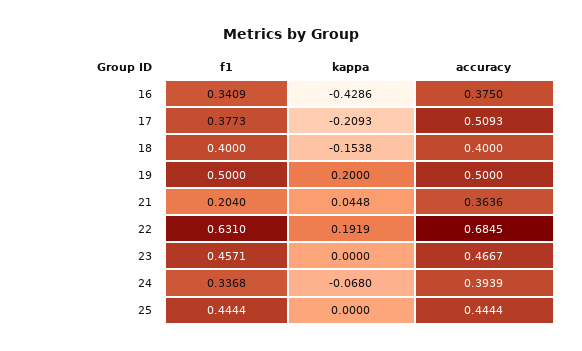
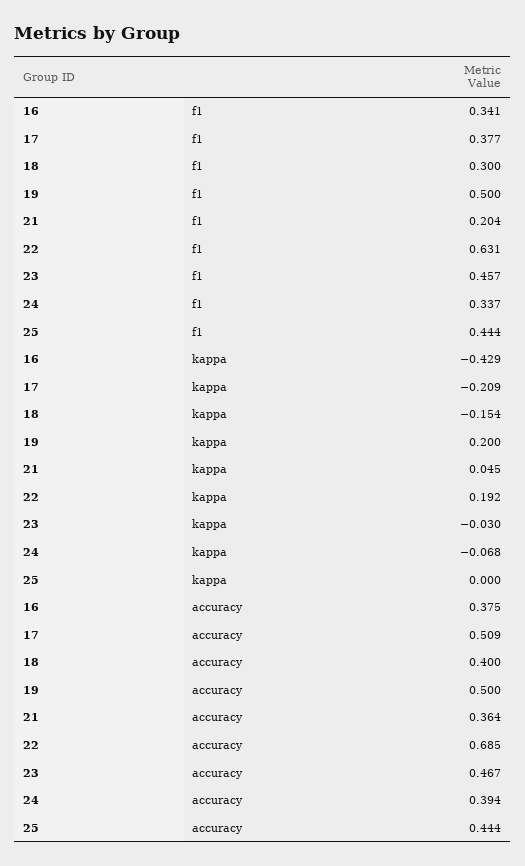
f1, 18: 0.4 -> 0.3
kappa, 23: 0 -> -0.03

